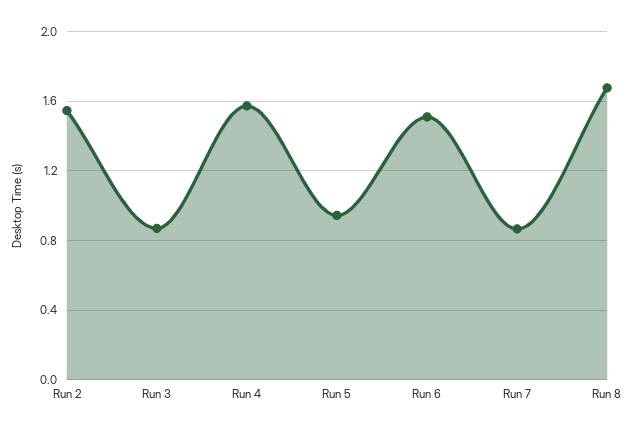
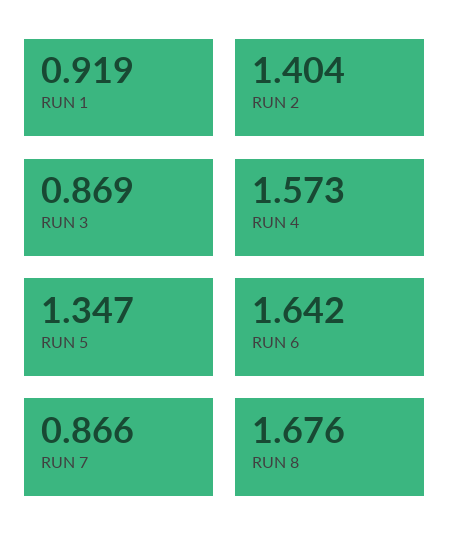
Run 2: 1.55 -> 1.404
Run 5: 0.95 -> 1.347
Run 6: 1.5 -> 1.642
RUN 1: none -> 0.919

